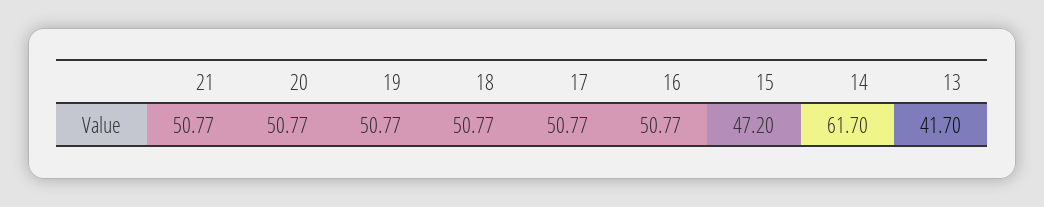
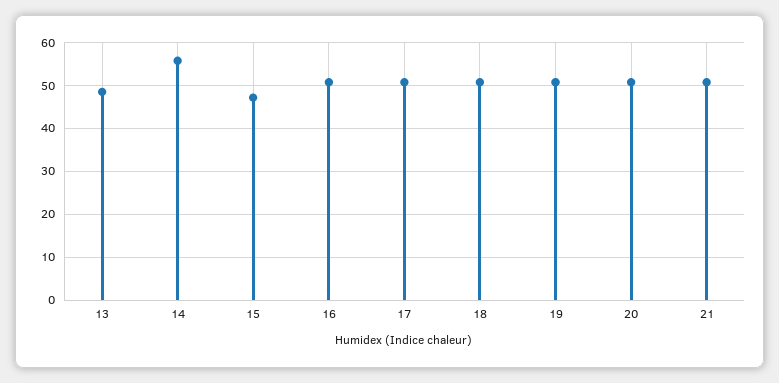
14: 61.7 -> 56
13: 41.7 -> 48

